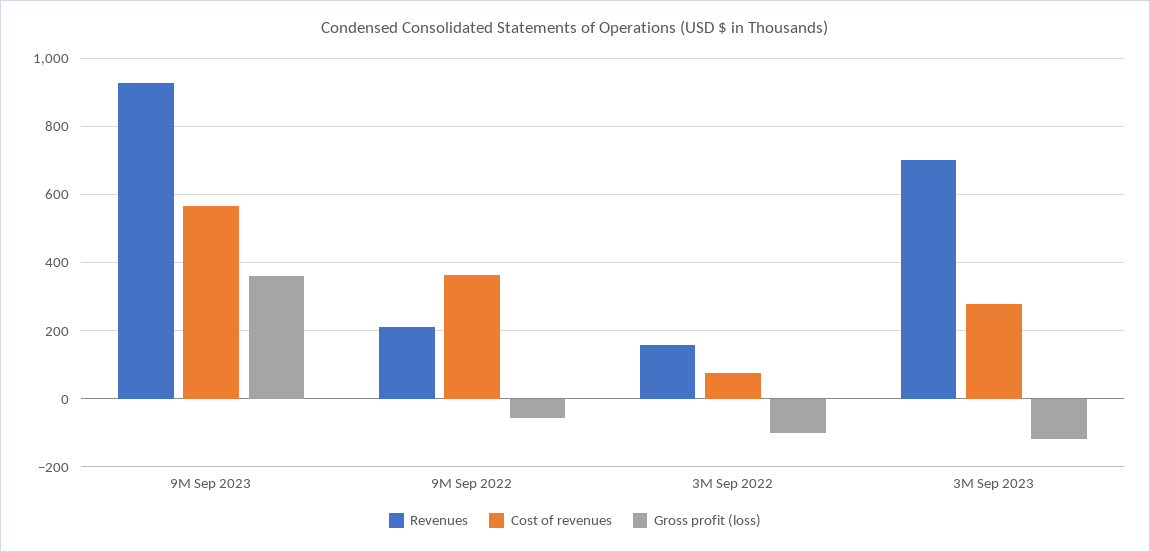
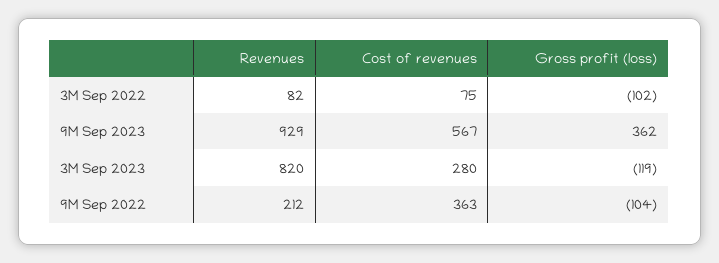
Gross profit (loss), 9M Sep 2022: -60 -> -104
Revenues, 3M Sep 2022: 160 -> 82
Revenues, 3M Sep 2023: 700 -> 820

